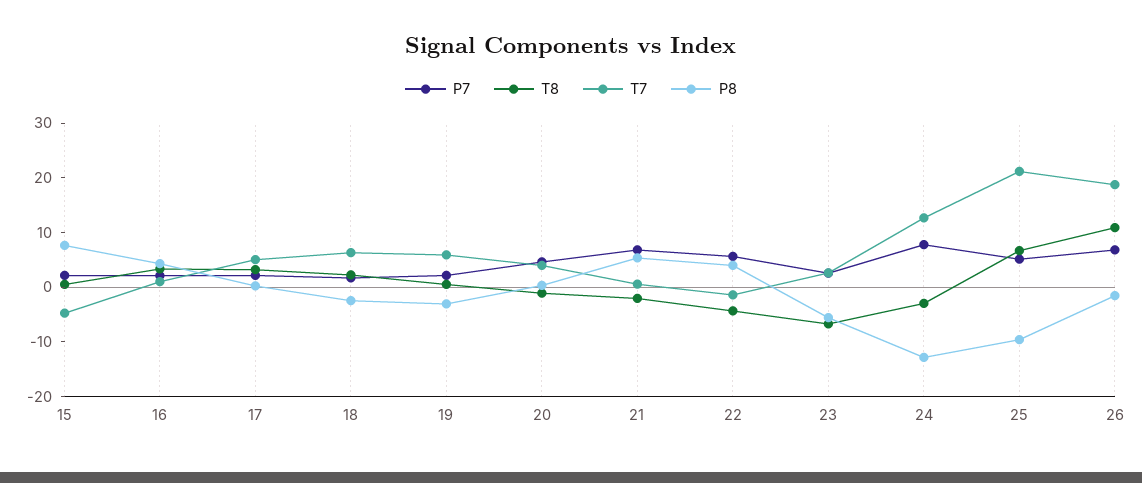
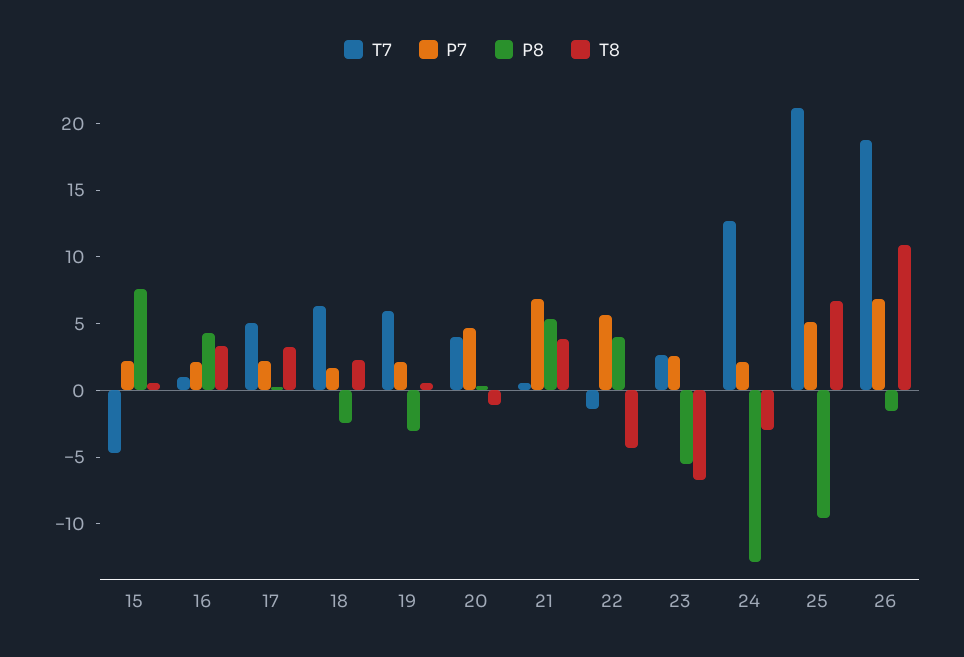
T8, 21: -2 -> 4
P7, 24: 8 -> 2

